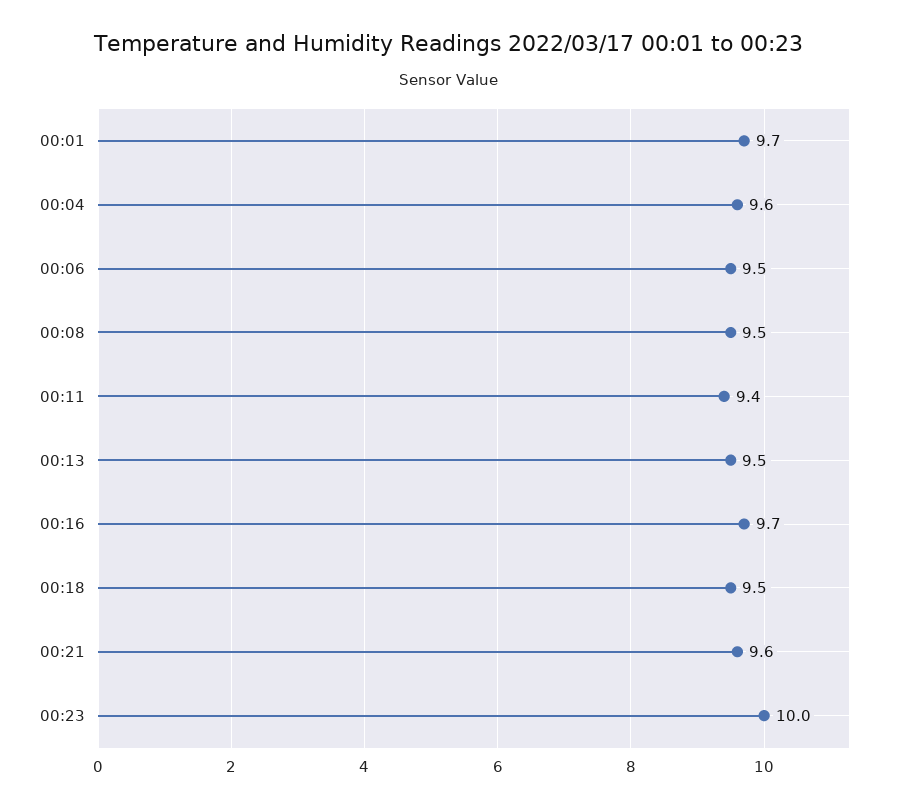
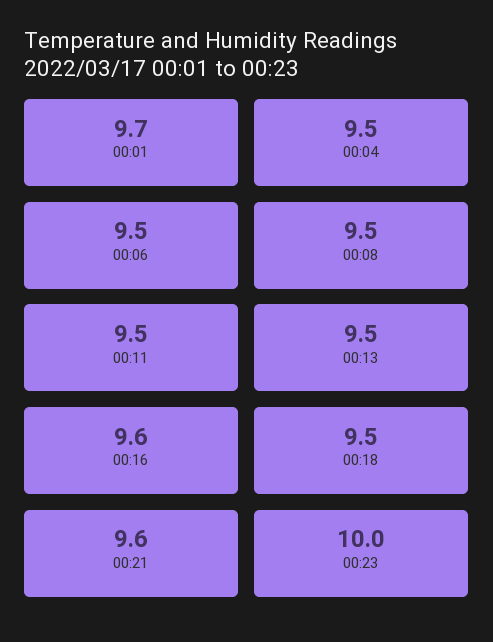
00:04: 9.6 -> 9.5
00:11: 9.4 -> 9.5
00:16: 9.7 -> 9.6

